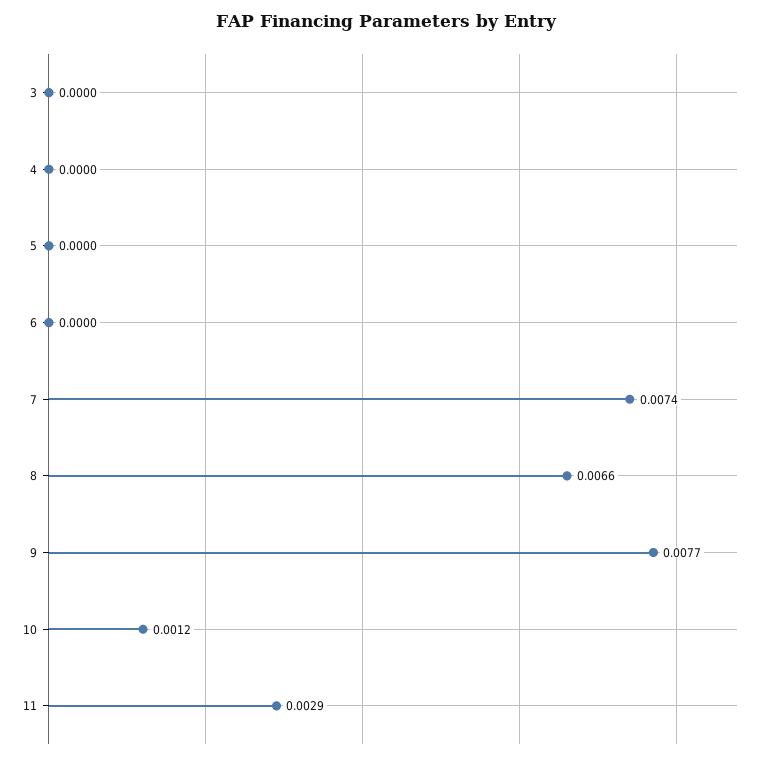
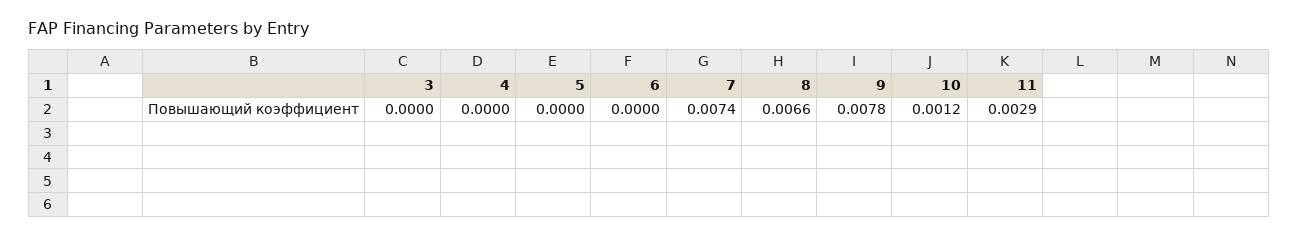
9: 0.0077 -> 0.0078

